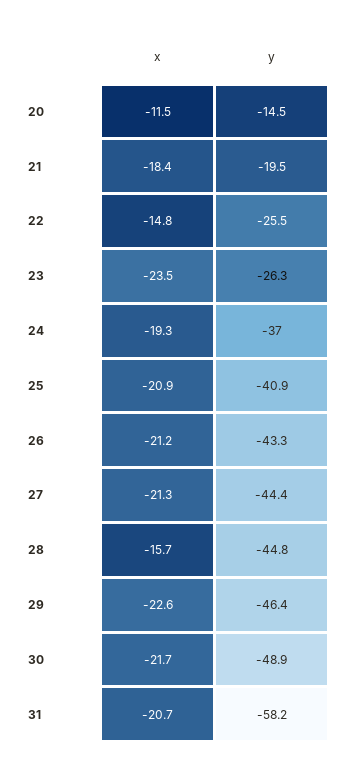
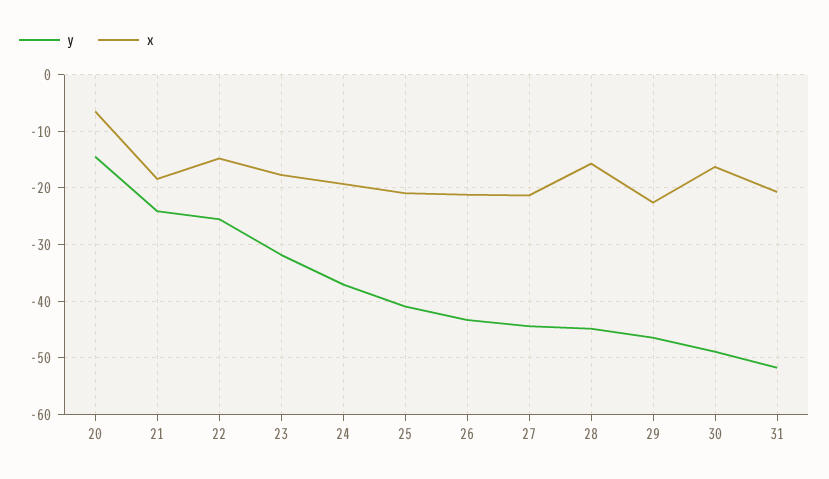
x, 20: -11.5 -> -6
y, 21: -19.5 -> -24
x, 23: -23.5 -> -18
y, 23: -26.3 -> -32
x, 30: -21.7 -> -16
y, 31: -58.2 -> -52

